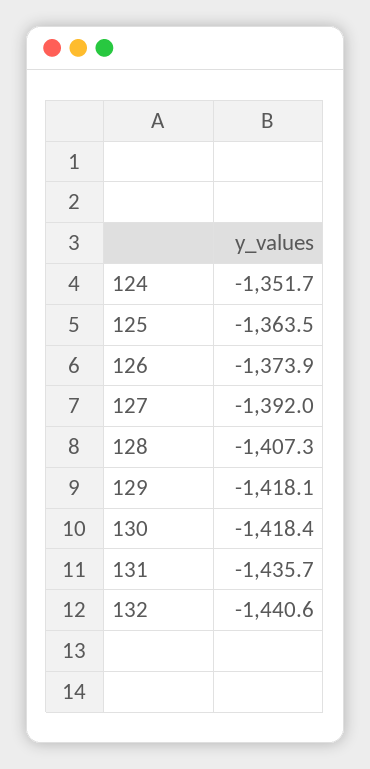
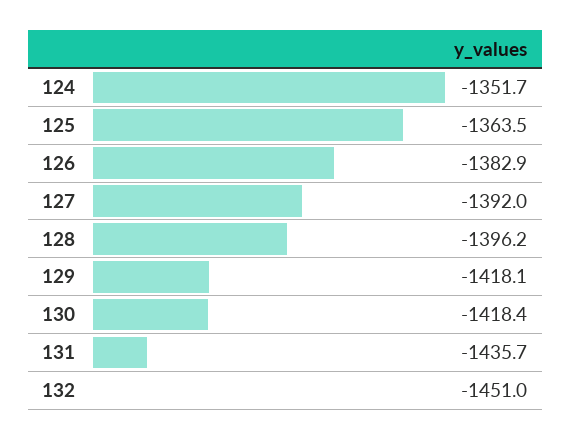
126: -1373.9 -> -1382.9
128: -1407.3 -> -1396.2
132: -1440.6 -> -1451

